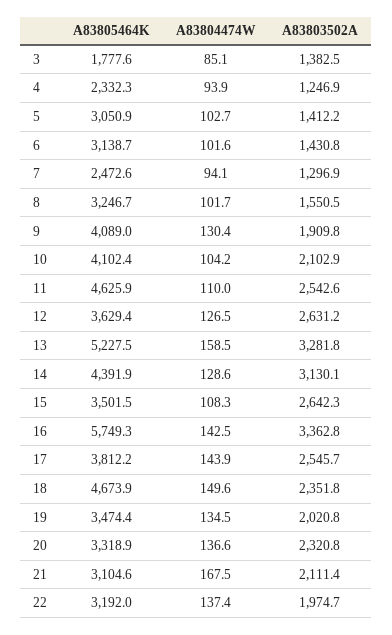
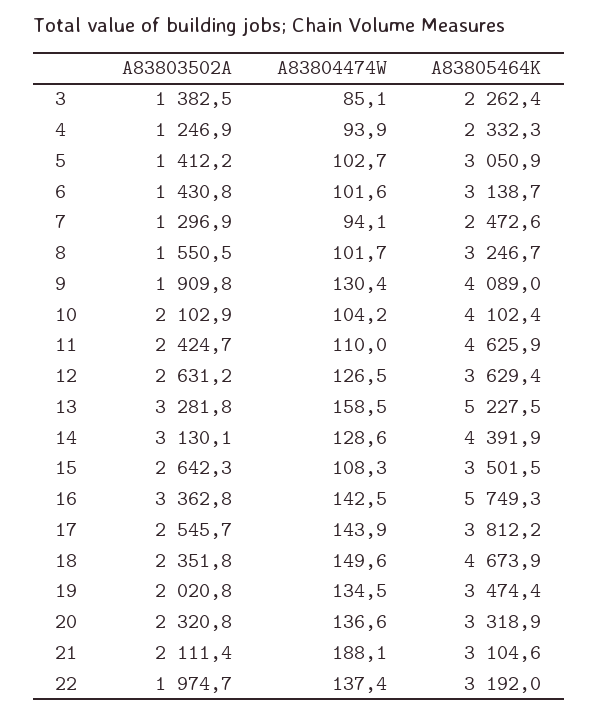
A83805464K, 3: 1777.6 -> 2262.4
A83803502A, 11: 2542.6 -> 2424.7
A83804474W, 21: 167.5 -> 188.1

